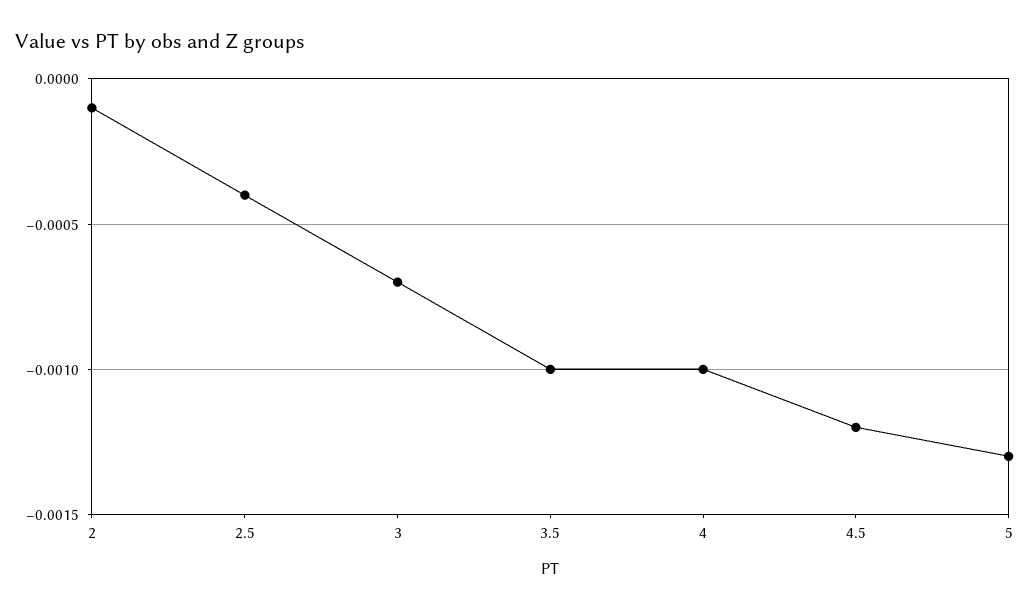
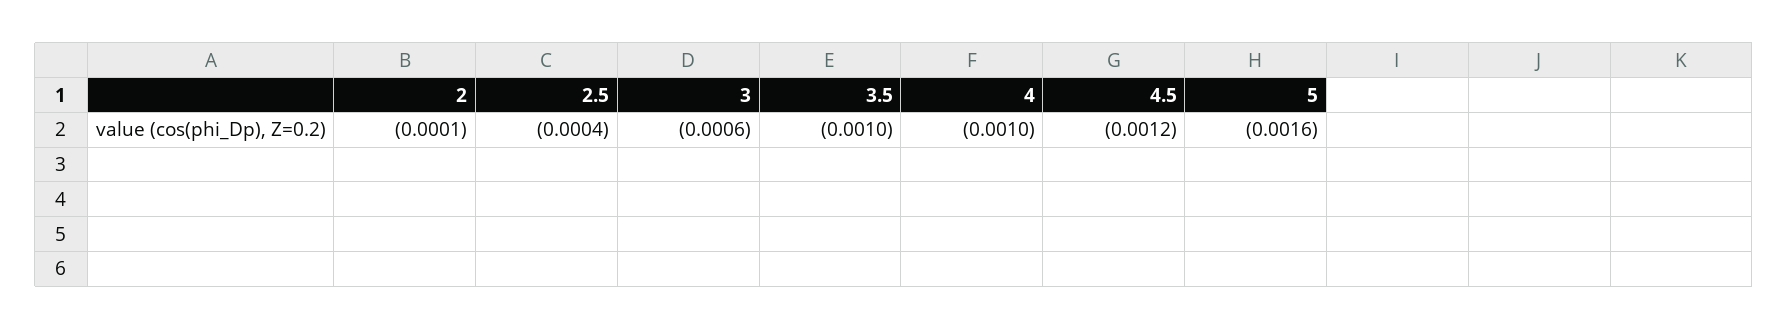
3: -0.0007 -> -0.0006
5: -0.0013 -> -0.0016

